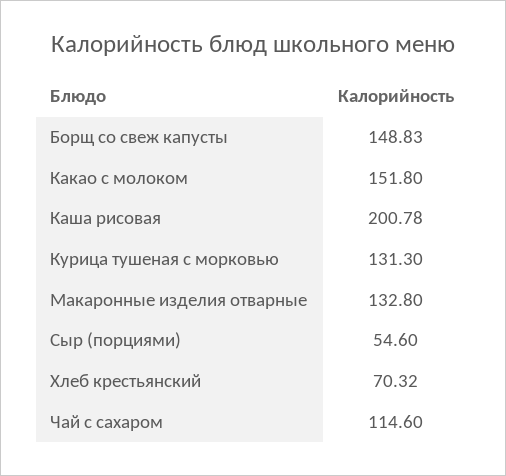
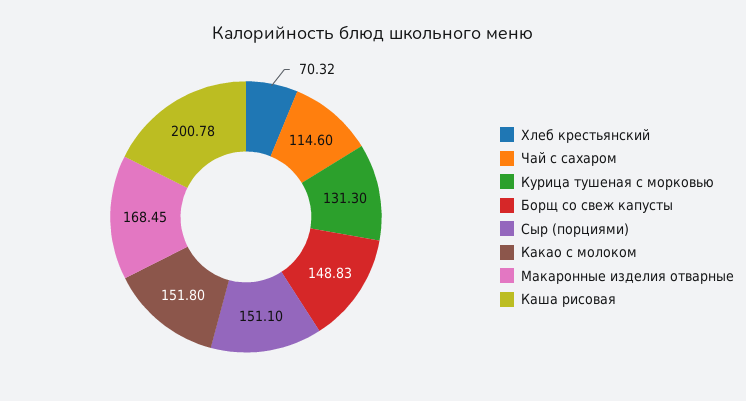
Макаронные изделия отварные: 132.8 -> 168.45
Сыр (порциями): 54.6 -> 151.1

